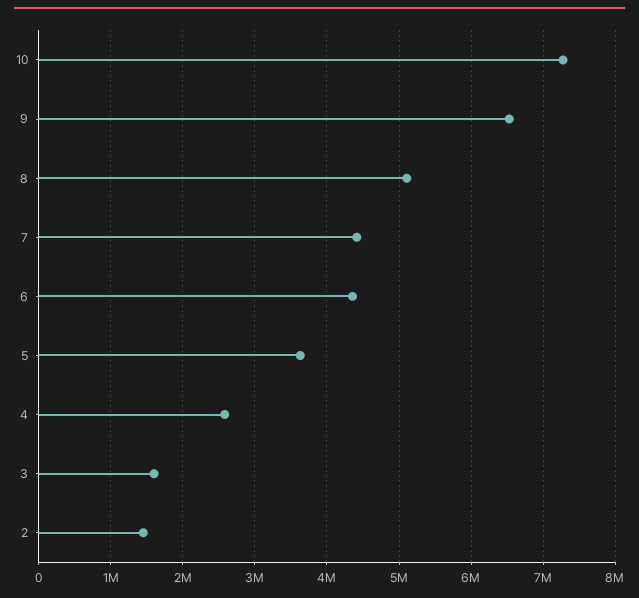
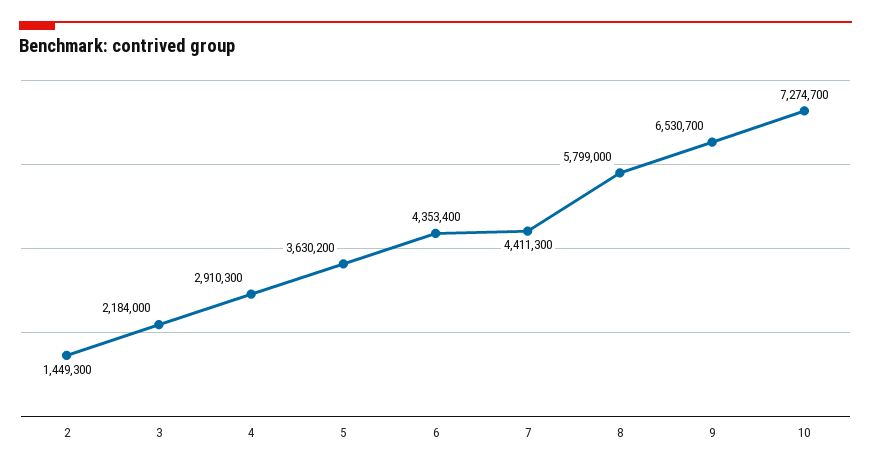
8: 5100000 -> 5799000
4: 2600000 -> 2910300
3: 1600000 -> 2184000

